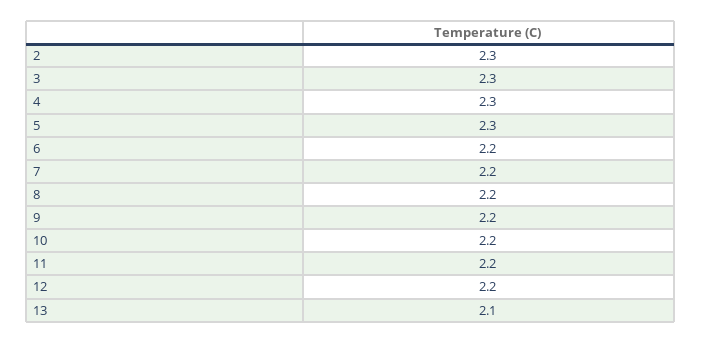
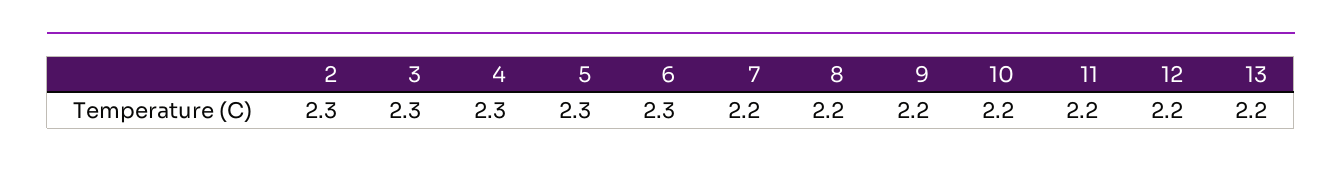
6: 2.2 -> 2.3
13: 2.1 -> 2.2

